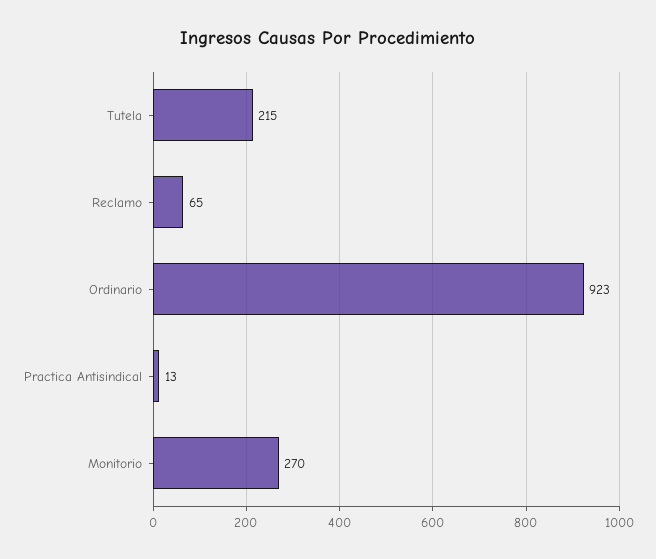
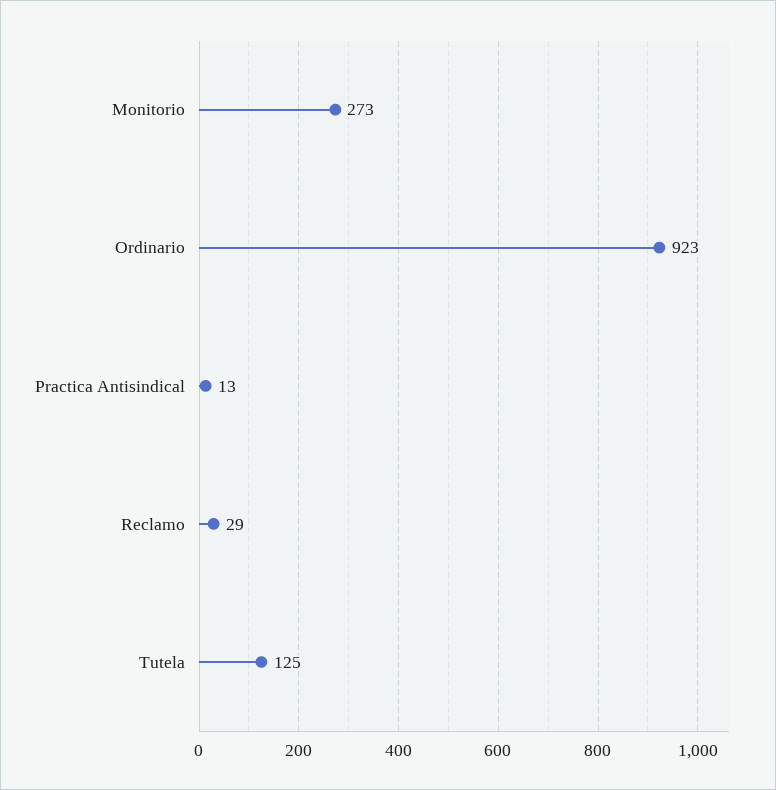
Tutela: 215 -> 125
Reclamo: 65 -> 29
Monitorio: 270 -> 273

